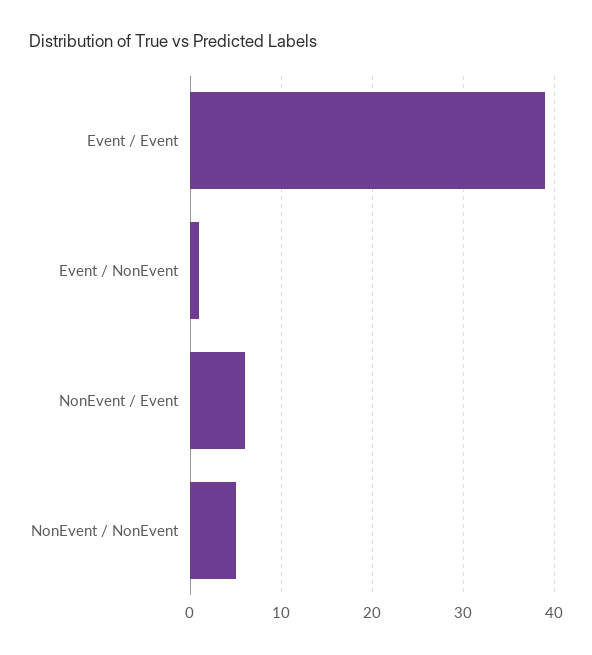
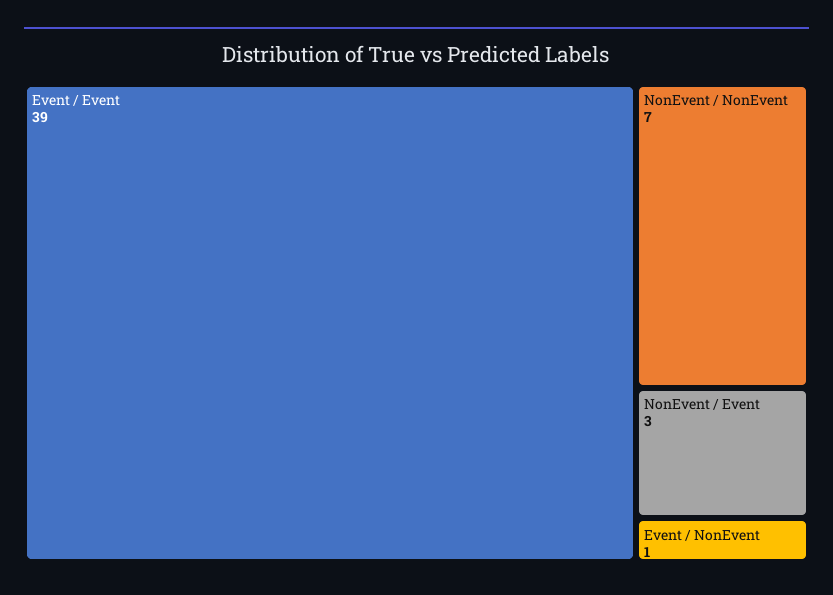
NonEvent / Event: 6 -> 3
NonEvent / NonEvent: 5 -> 7

